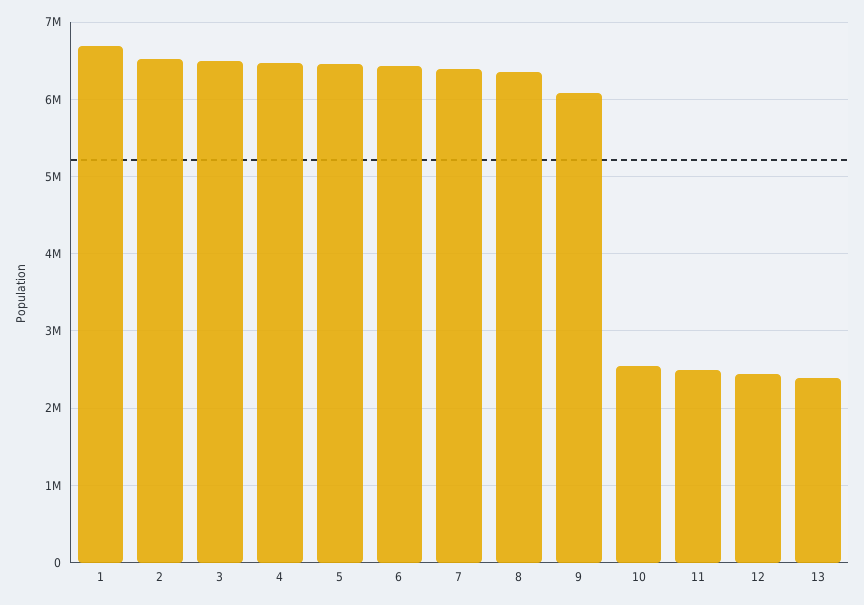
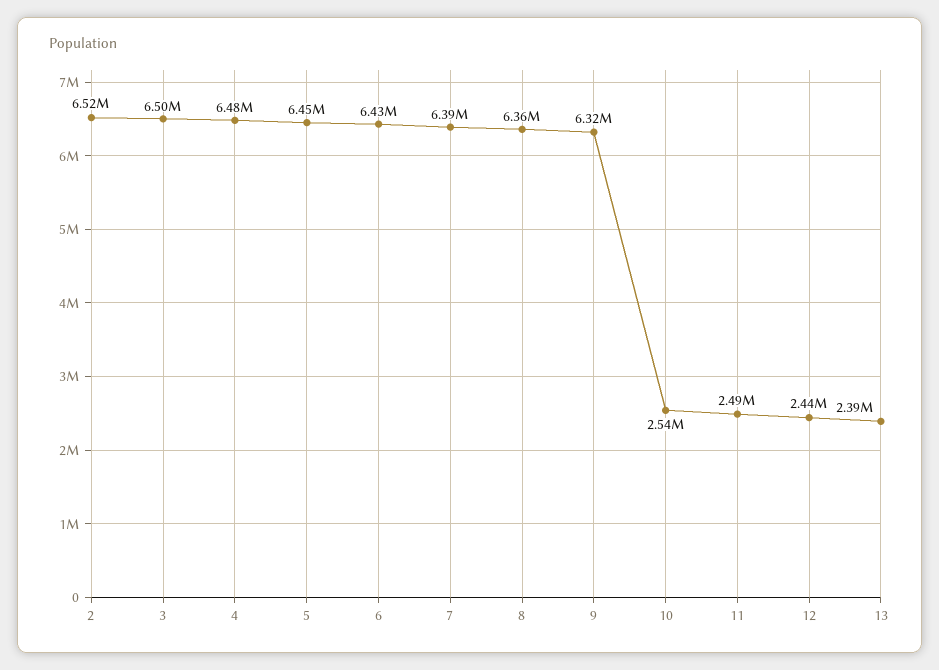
1: 6700000 -> none
9: 6100000 -> 6320000

